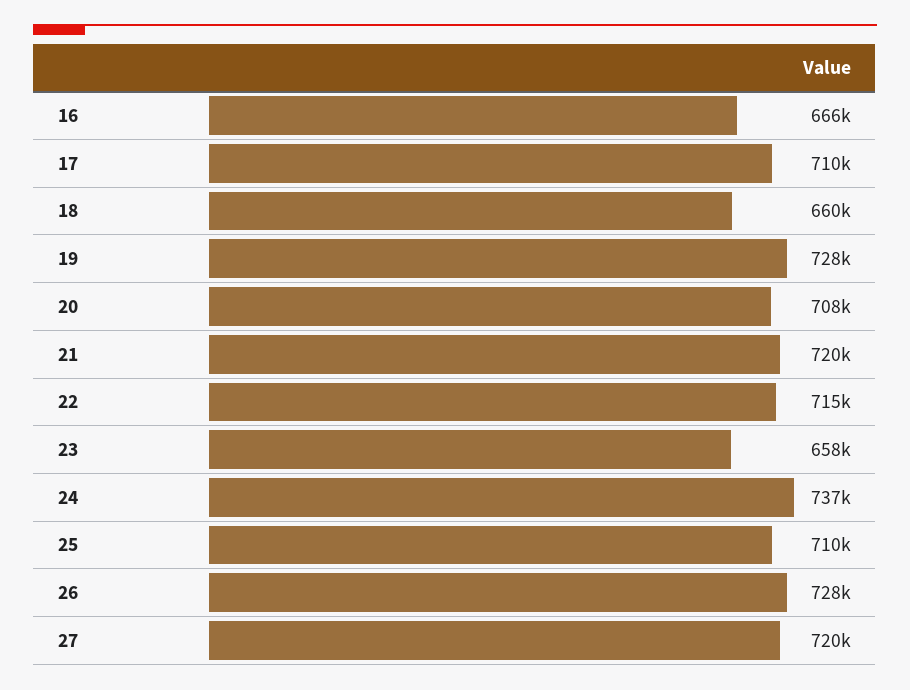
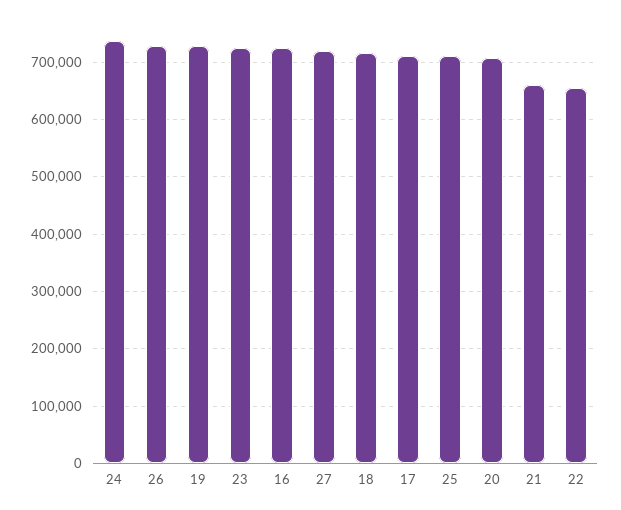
16: 666000 -> 720000
18: 660000 -> 720000
21: 720000 -> 660000
22: 715000 -> 660000
23: 658000 -> 720000

